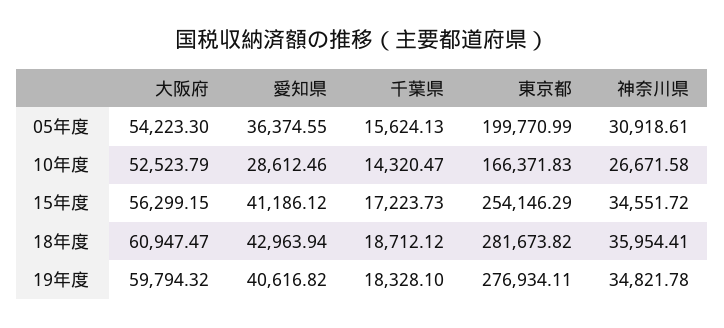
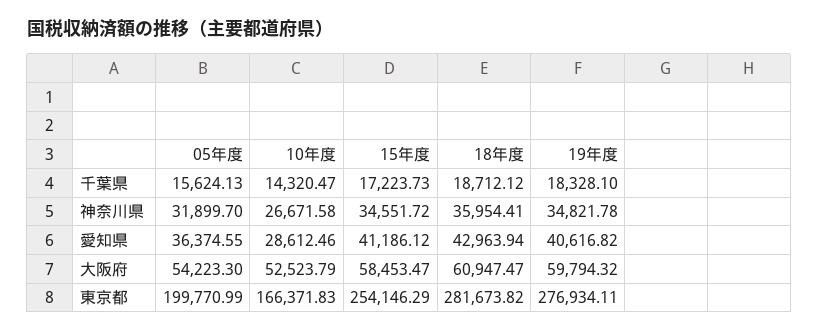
神奈川県, 05年度: 30918.61 -> 31899.7
大阪府, 15年度: 56299.15 -> 58453.47

